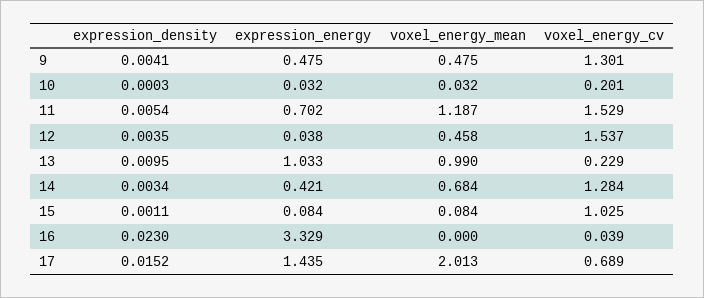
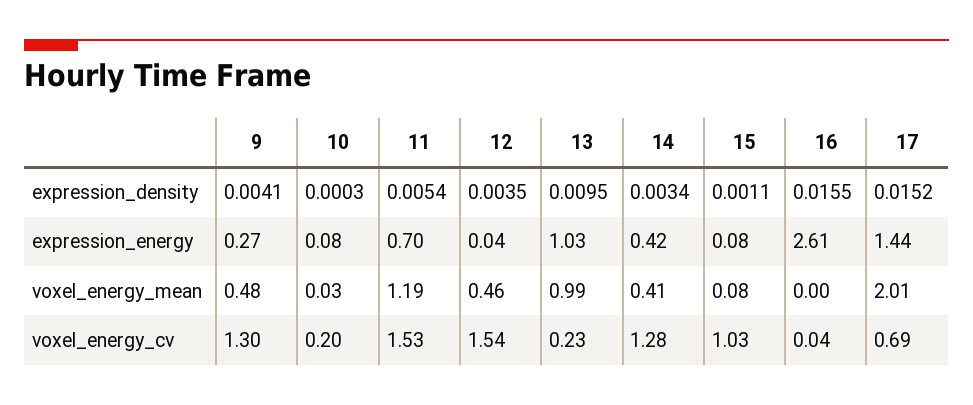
expression_energy, 9: 0.475 -> 0.27
expression_energy, 10: 0.032 -> 0.08
voxel_energy_mean, 14: 0.684 -> 0.41
expression_density, 16: 0.023 -> 0.0155
expression_energy, 16: 3.329 -> 2.61

